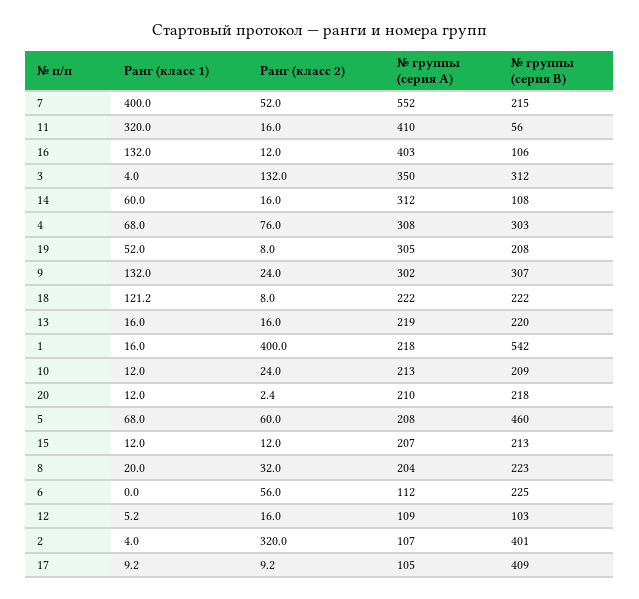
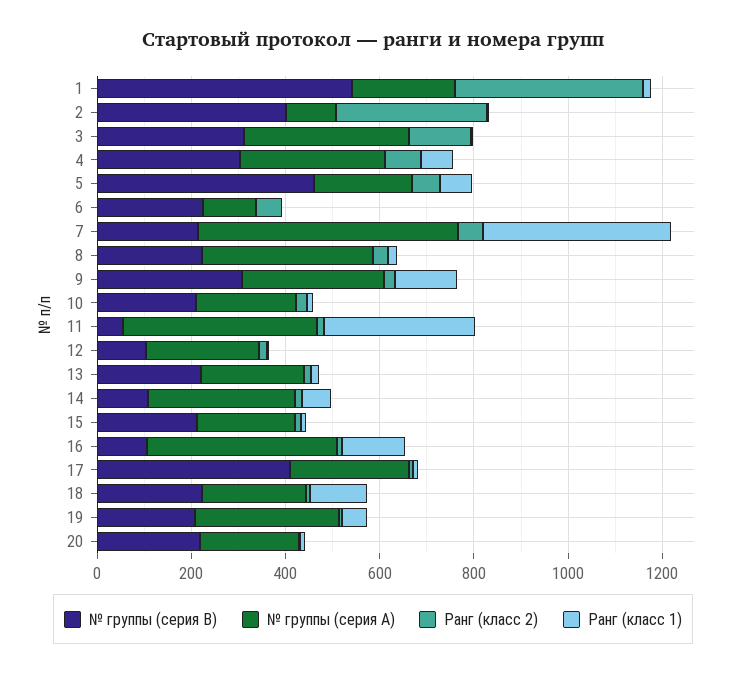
№ группы (серия A), 8: 204 -> 350
№ группы (серия A), 12: 109 -> 250
№ группы (серия A), 17: 105 -> 250

